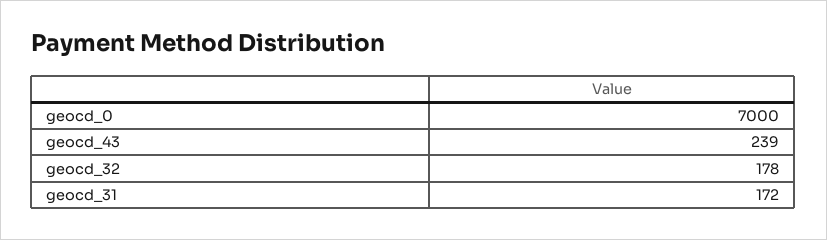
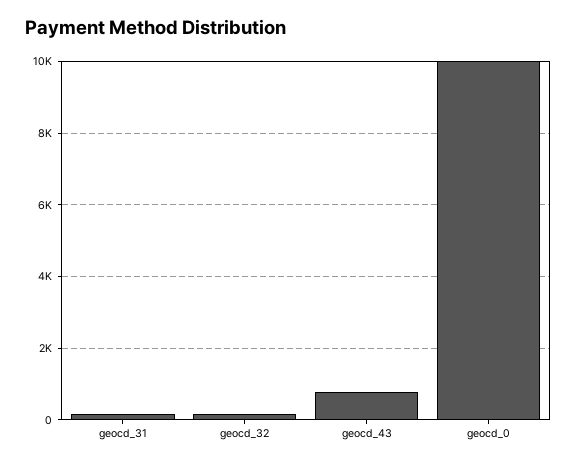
geocd_0: 7000 -> 10000
geocd_43: 239 -> 800

